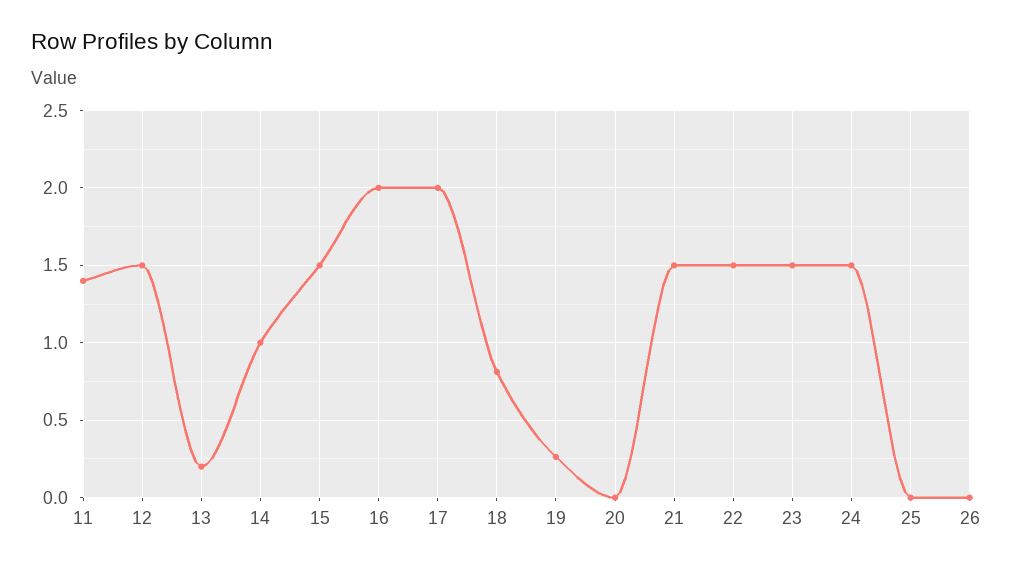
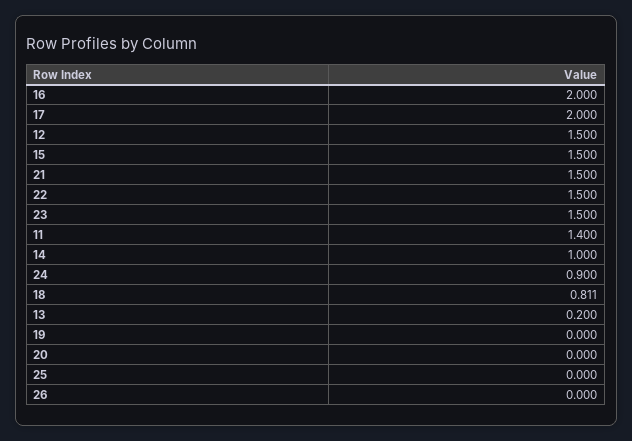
19: 0.25 -> 0
24: 1.5 -> 0.9

